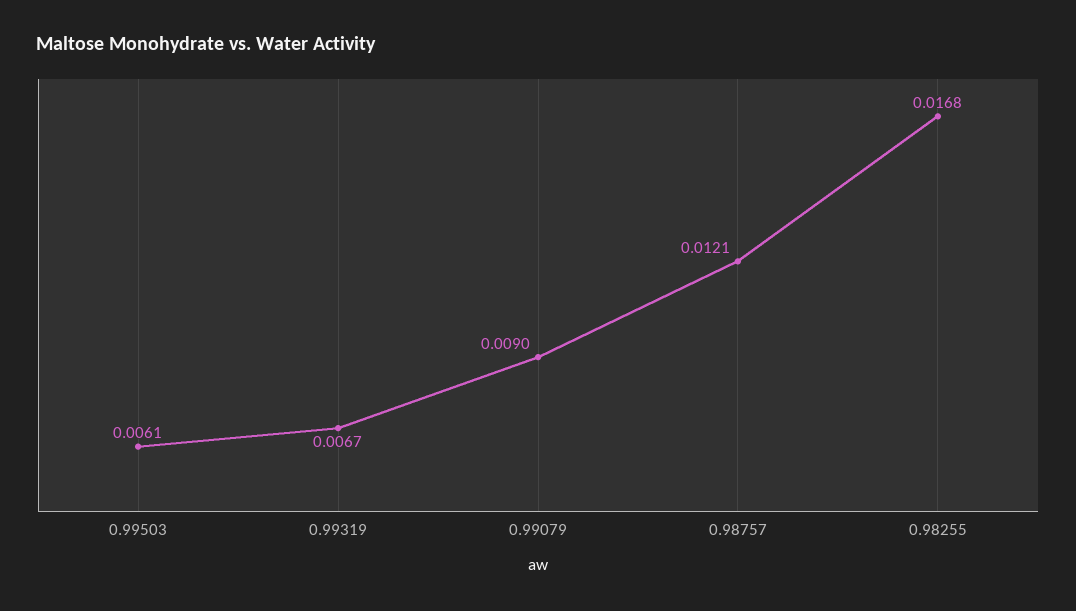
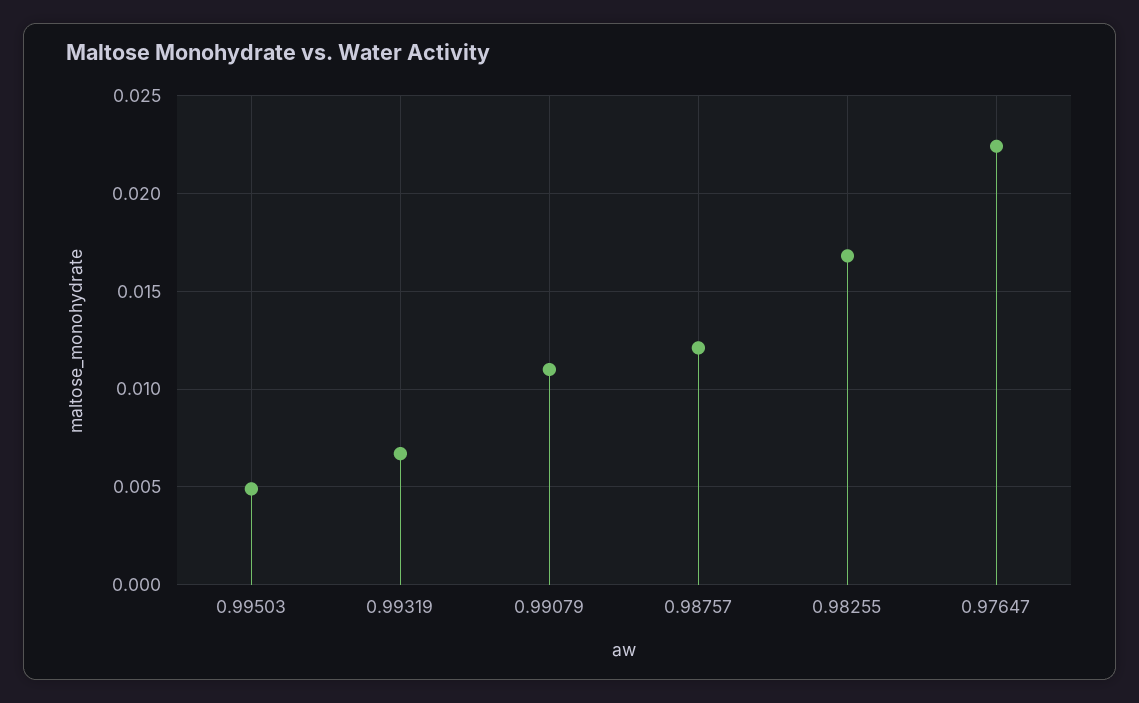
0.99503: 0.0061 -> 0.005
0.99079: 0.009 -> 0.011
0.97647: none -> 0.0225

